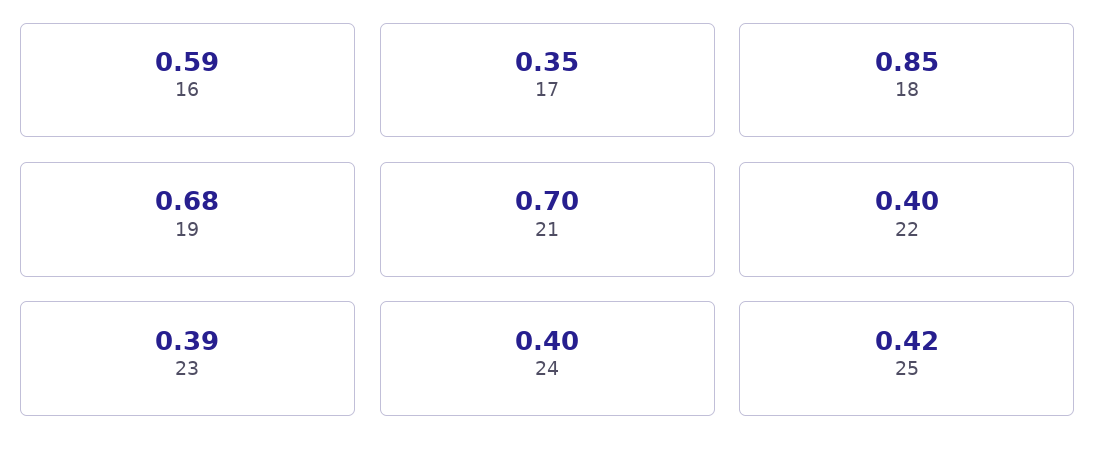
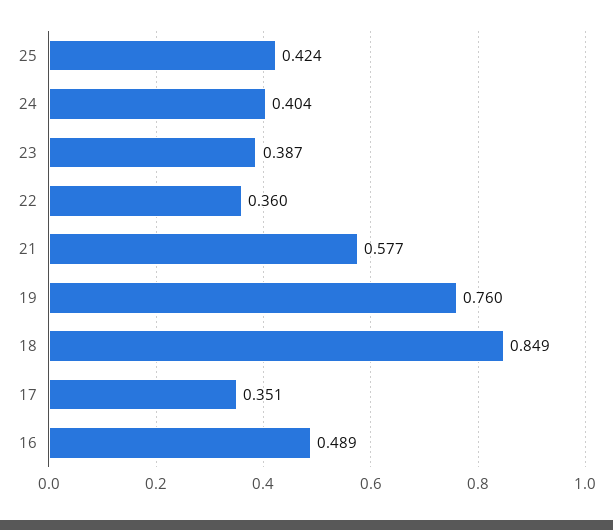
16: 0.59 -> 0.489
19: 0.68 -> 0.76
21: 0.7 -> 0.577
22: 0.4 -> 0.36

